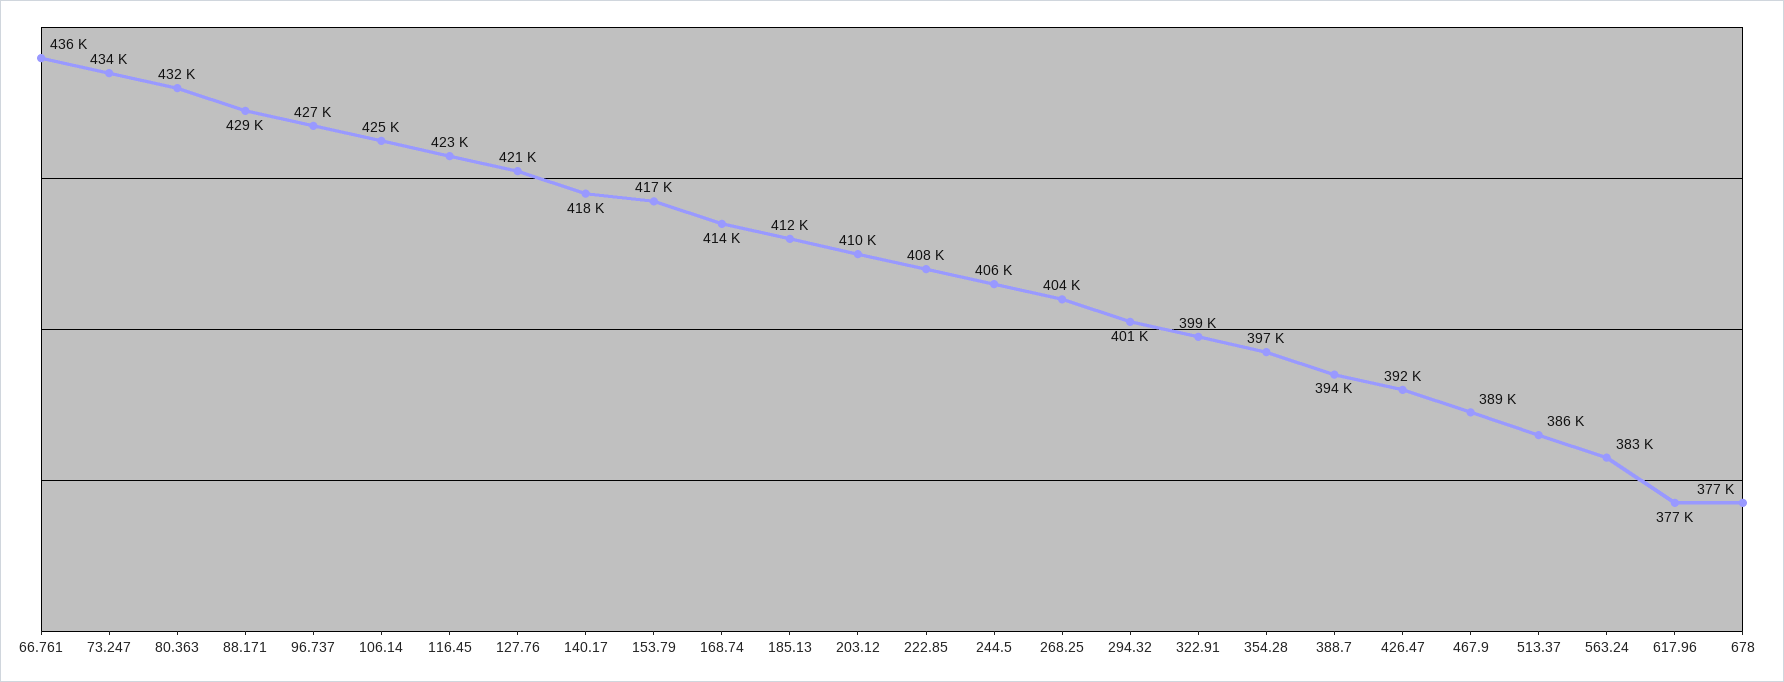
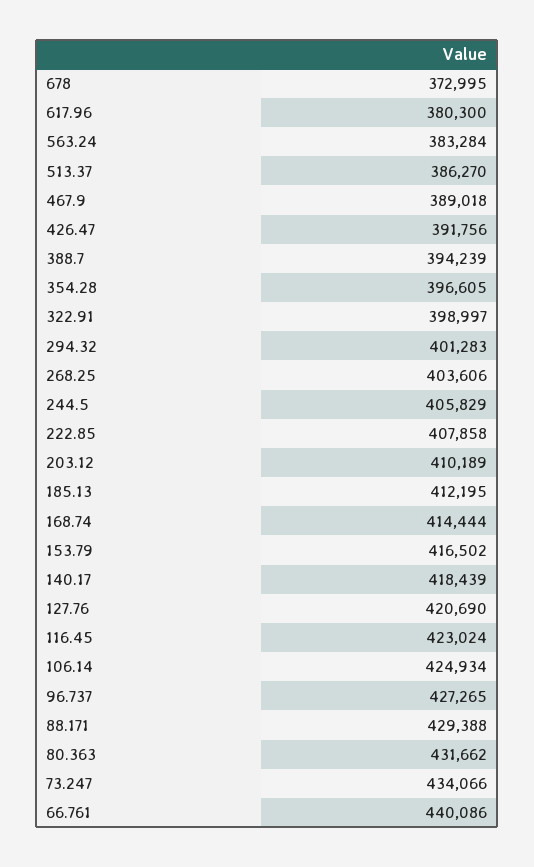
66.761: 436000 -> 440086
617.96: 377000 -> 380300
678: 377000 -> 372995

